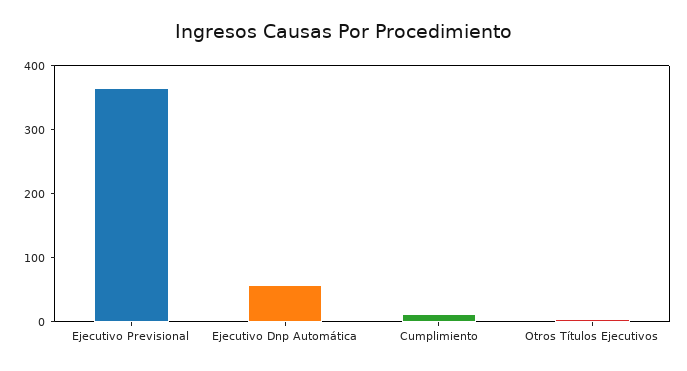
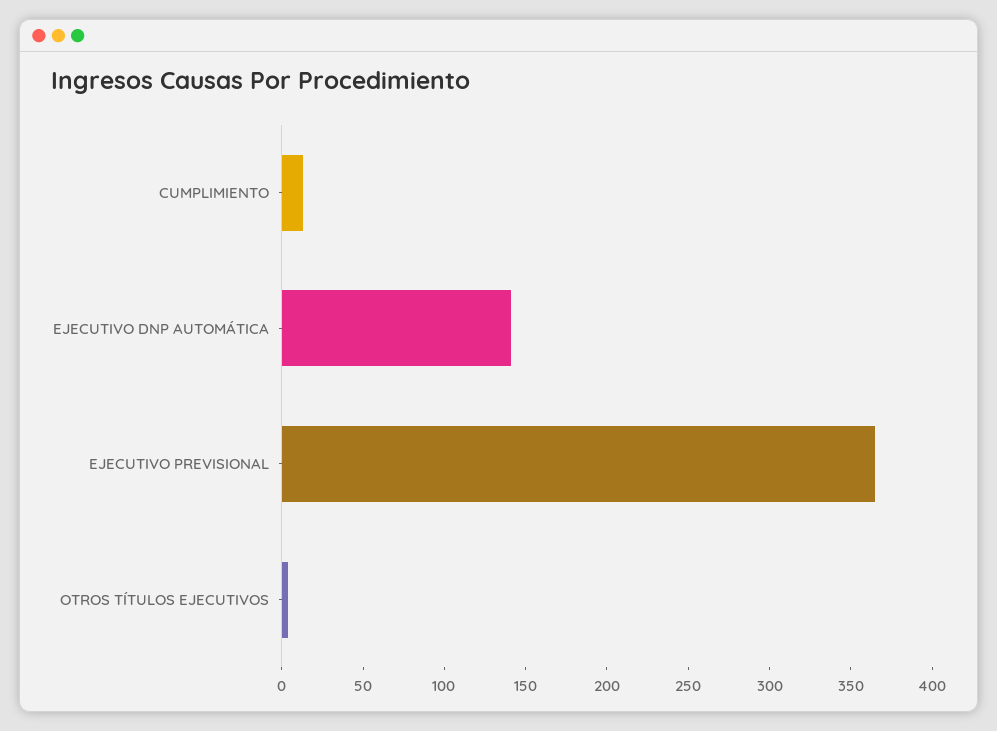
Ejecutivo Dnp Automática: 60 -> 140

